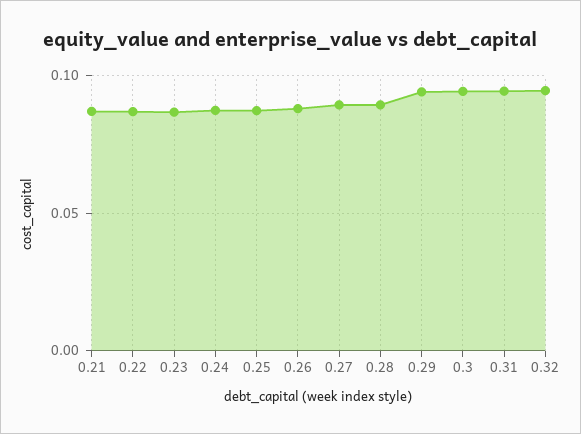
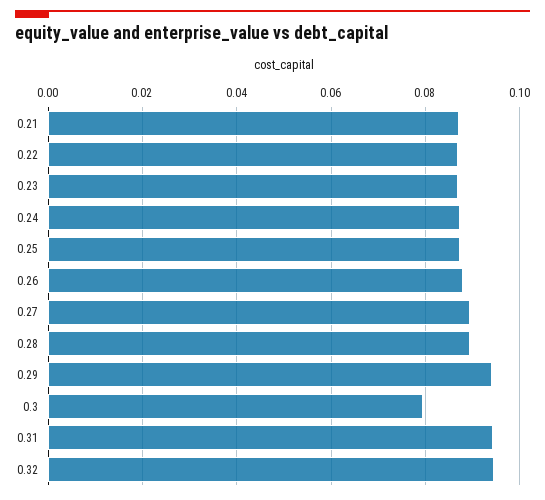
0.3: 0.095 -> 0.08

